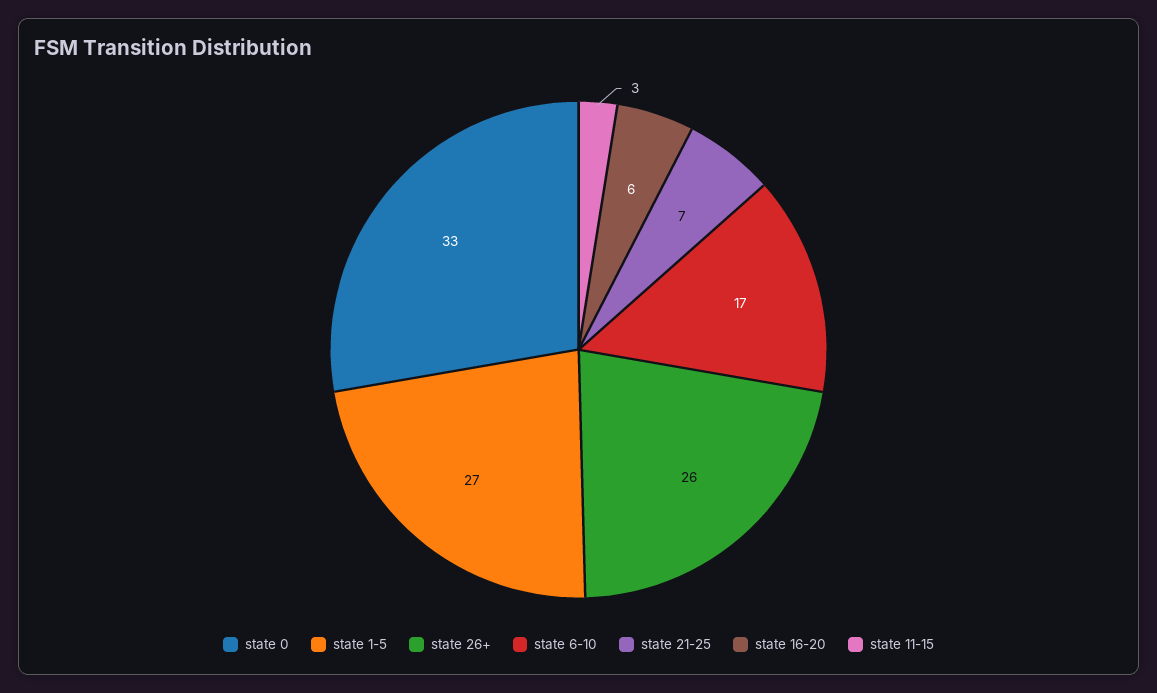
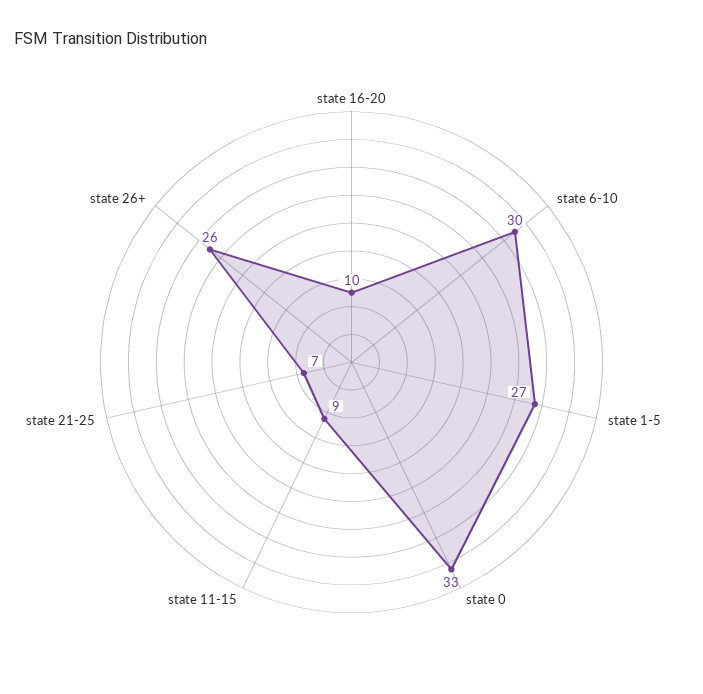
state 6-10: 17 -> 30
state 16-20: 6 -> 10
state 11-15: 3 -> 9

